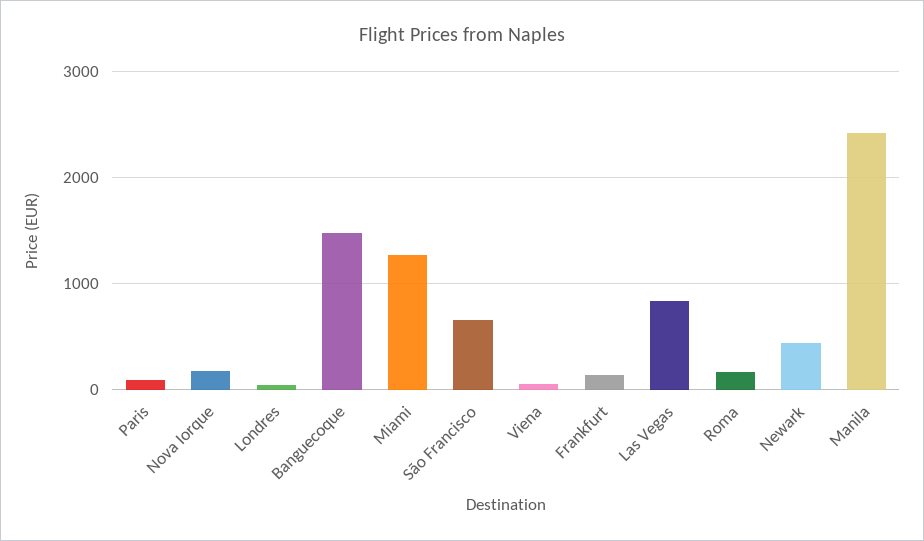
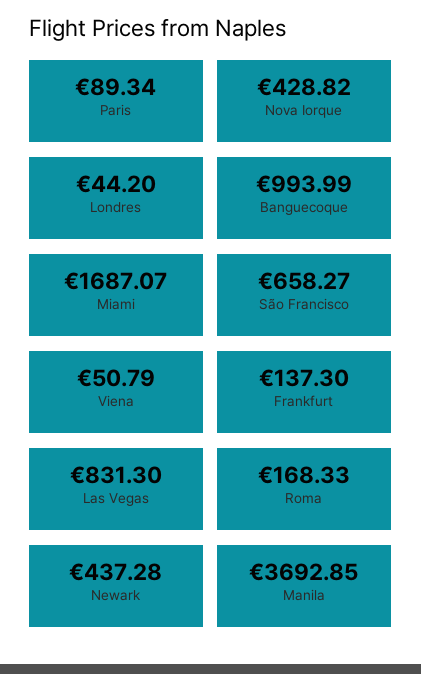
Nova Iorque: 200 -> 428.82
Banguecoque: 1500 -> 993.99
Miami: 1300 -> 1687.07
Manila: 2400 -> 3692.85

